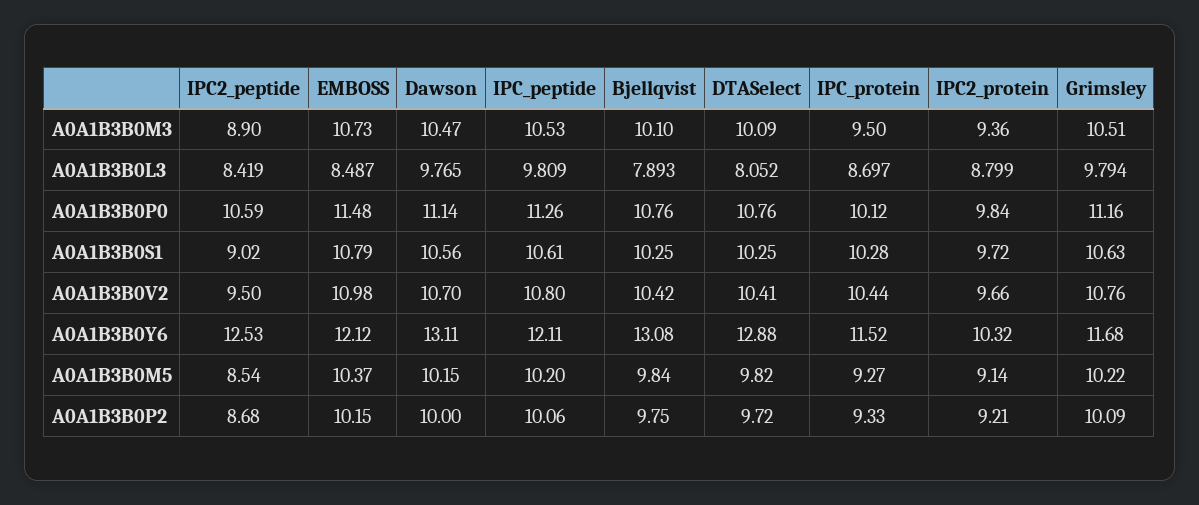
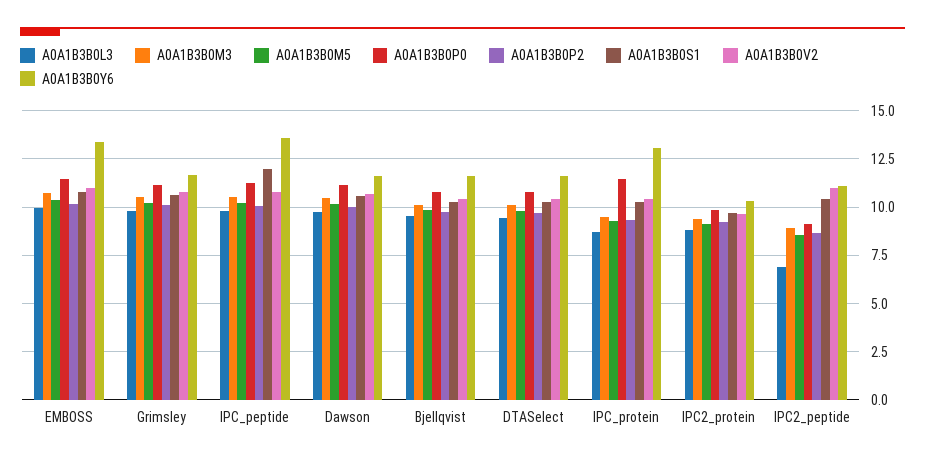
A0A1B3B0L3, IPC2_peptide: 8.419 -> 7
A0A1B3B0L3, EMBOSS: 8.487 -> 10
A0A1B3B0L3, Bjellqvist: 7.893 -> 9.5
A0A1B3B0L3, DTASelect: 8.052 -> 9.5
A0A1B3B0P0, IPC2_peptide: 10.59 -> 9
A0A1B3B0P0, IPC_protein: 10.12 -> 11.5
A0A1B3B0S1, IPC2_peptide: 9.02 -> 10.5
A0A1B3B0S1, IPC_peptide: 10.61 -> 12
A0A1B3B0V2, IPC2_peptide: 9.5 -> 11
A0A1B3B0Y6, IPC2_peptide: 12.53 -> 11
A0A1B3B0Y6, EMBOSS: 12.12 -> 13.5
A0A1B3B0Y6, Dawson: 13.11 -> 11.5
A0A1B3B0Y6, IPC_peptide: 12.11 -> 13.5
A0A1B3B0Y6, Bjellqvist: 13.08 -> 11.5
A0A1B3B0Y6, DTASelect: 12.88 -> 11.5
A0A1B3B0Y6, IPC_protein: 11.52 -> 13

